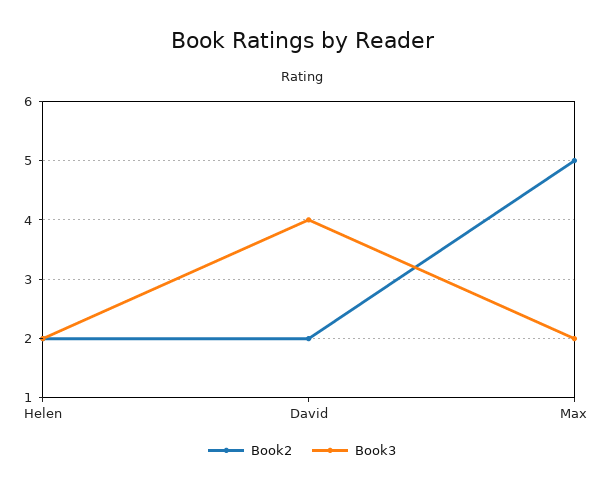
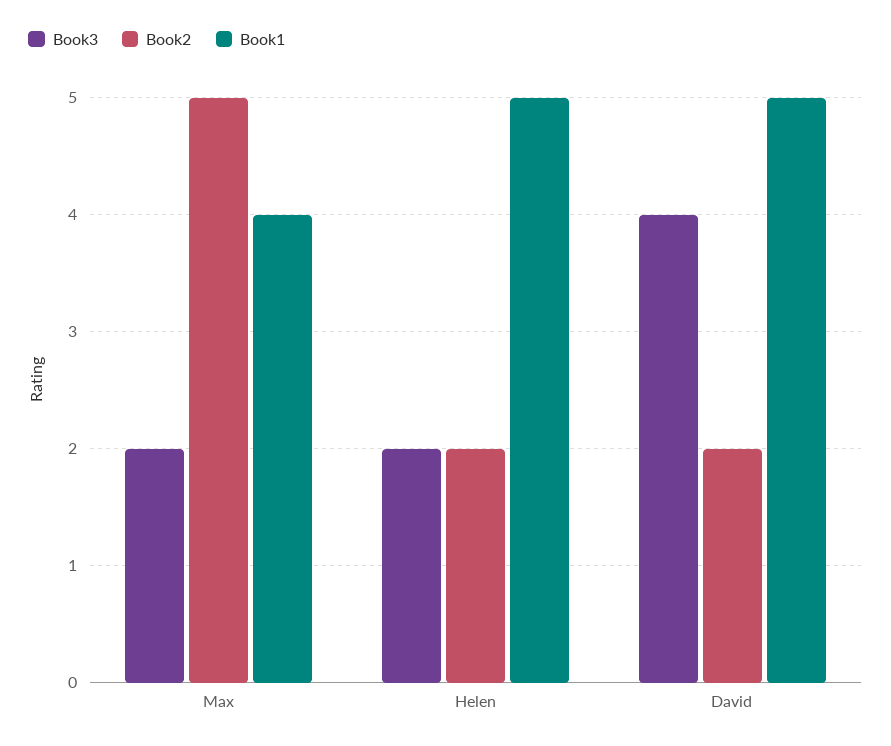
Book1, Max: none -> 4
Book1, Helen: none -> 5
Book1, David: none -> 5

